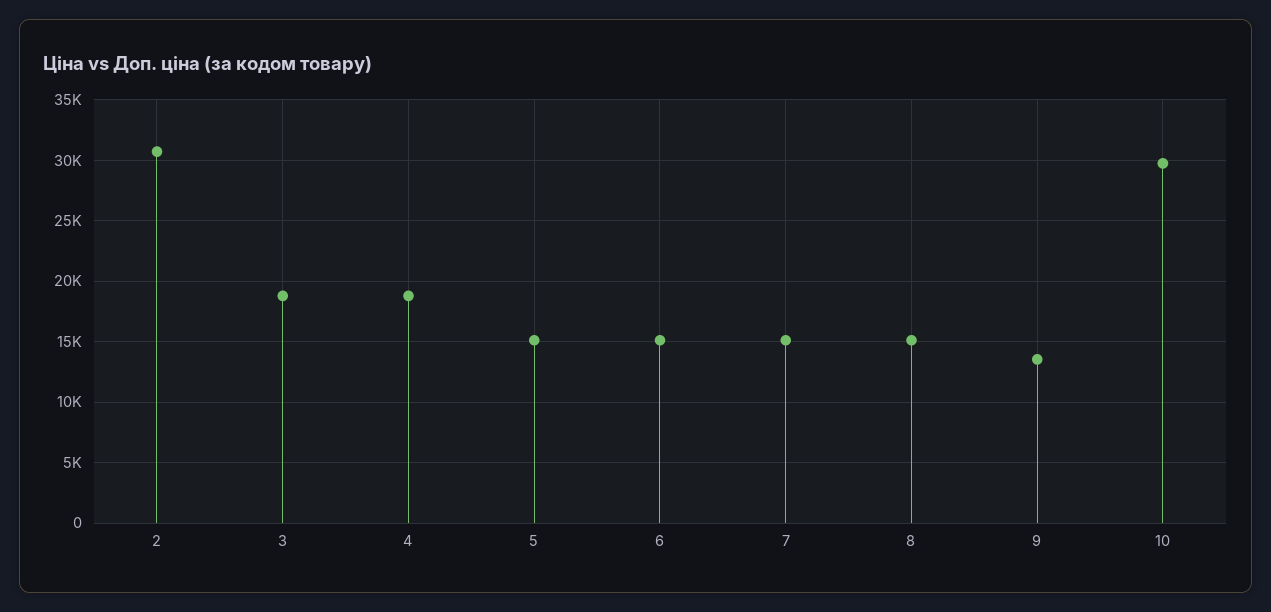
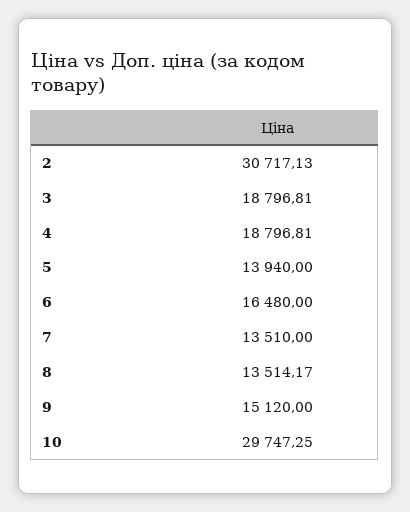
5: 15000 -> 13940
6: 15000 -> 16480
7: 15000 -> 13510
8: 15000 -> 13514.17
9: 13500 -> 15120

